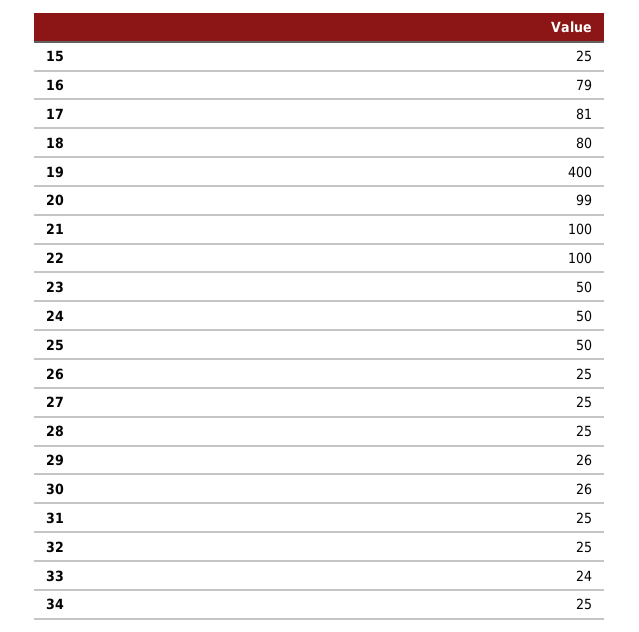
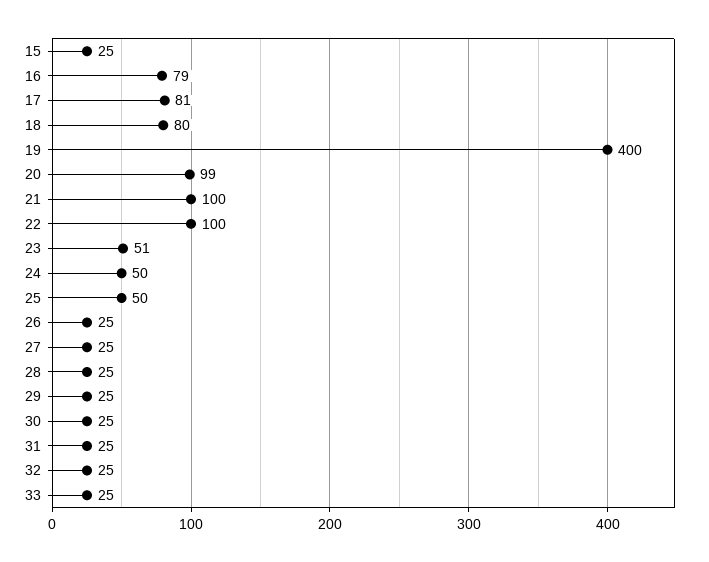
23: 50 -> 51
29: 26 -> 25
30: 26 -> 25
33: 24 -> 25
34: 25 -> none

